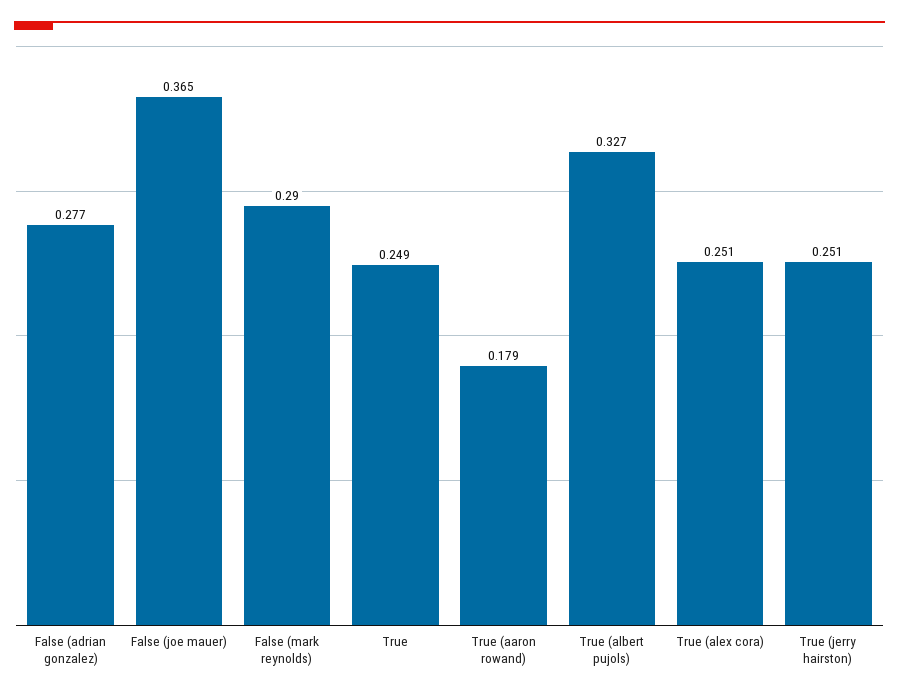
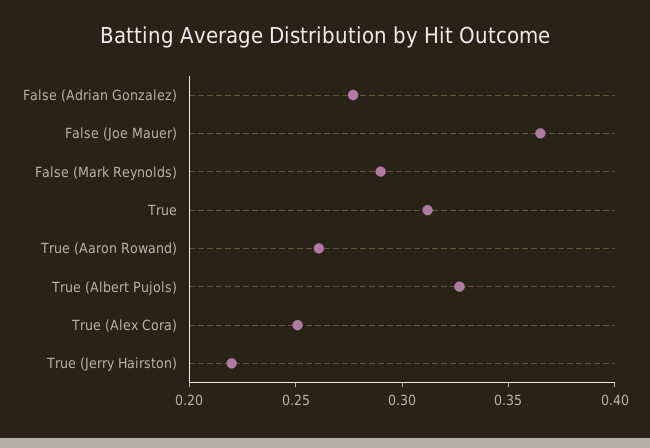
True: 0.249 -> 0.31
True (aaron rowand): 0.179 -> 0.26
True (jerry hairston): 0.251 -> 0.22

